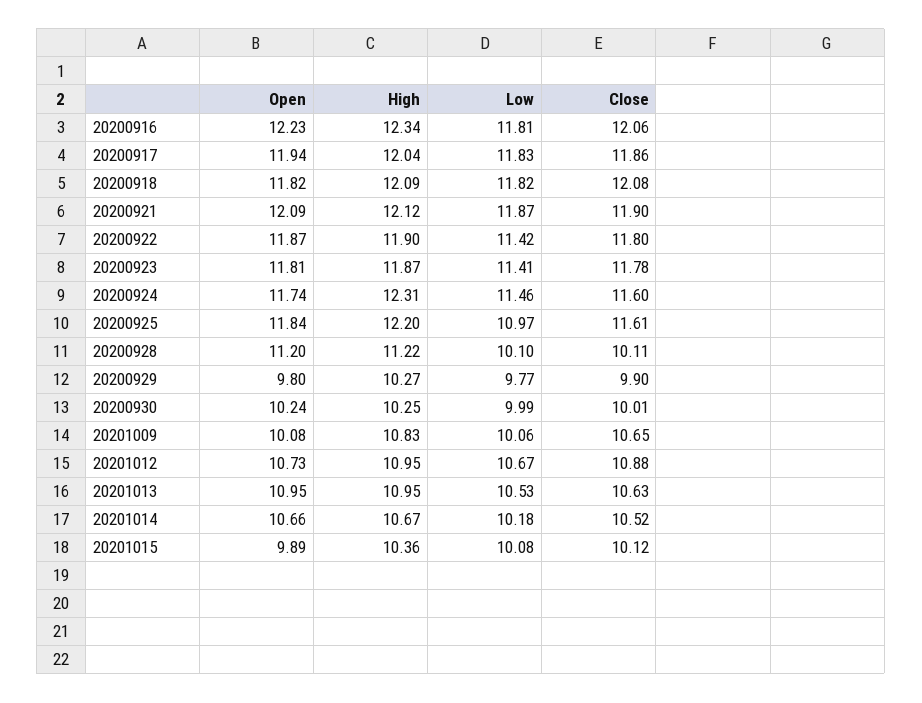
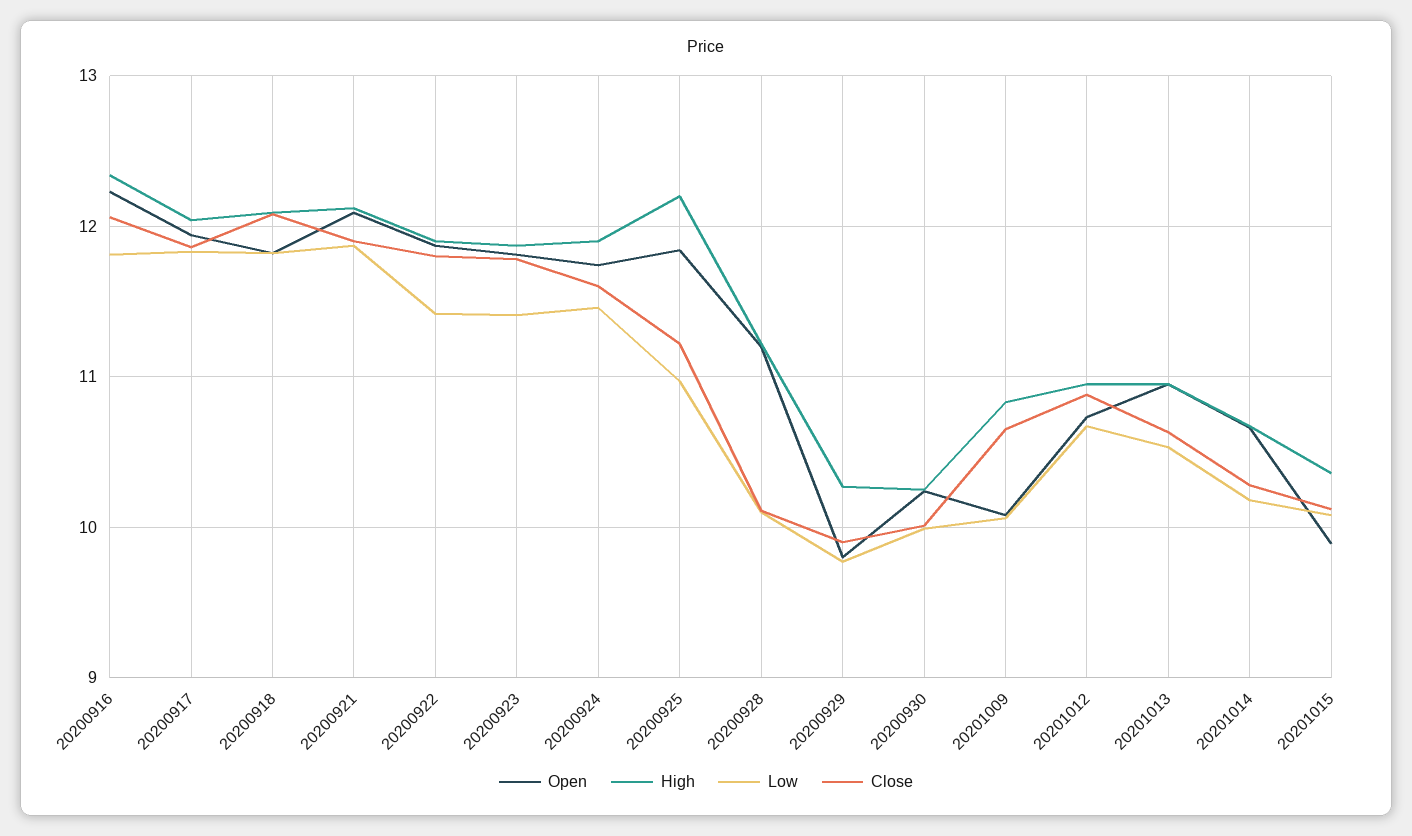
High, 20200924: 12.31 -> 11.9
Close, 20200925: 11.61 -> 11.2
Close, 20201014: 10.52 -> 10.3

